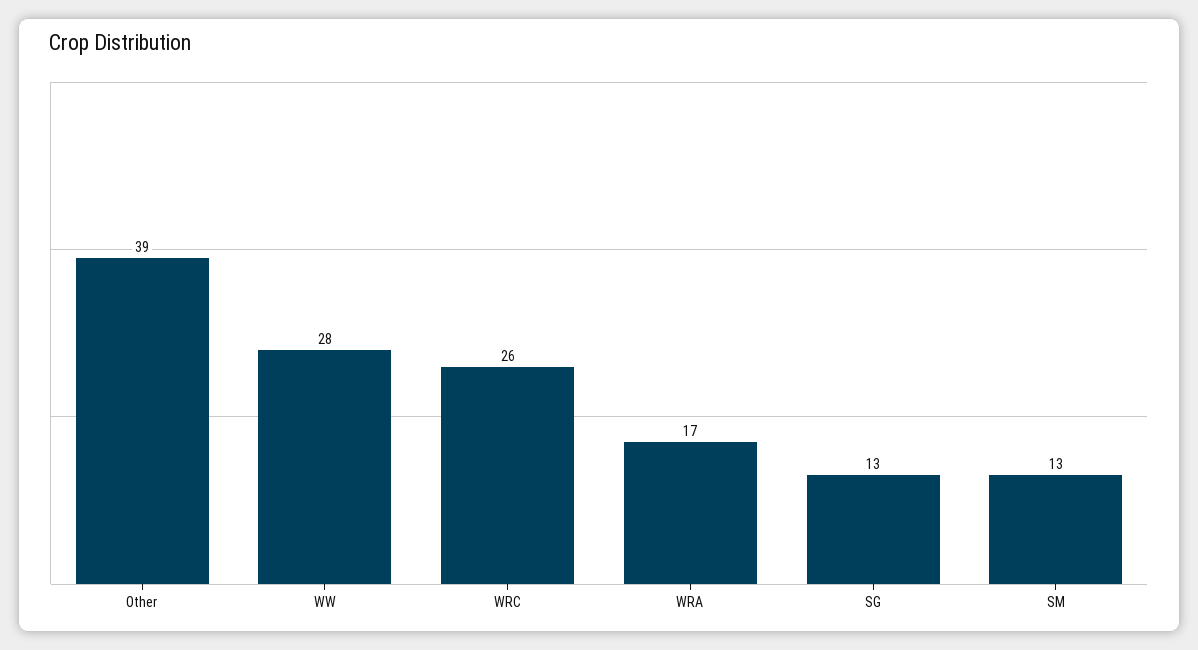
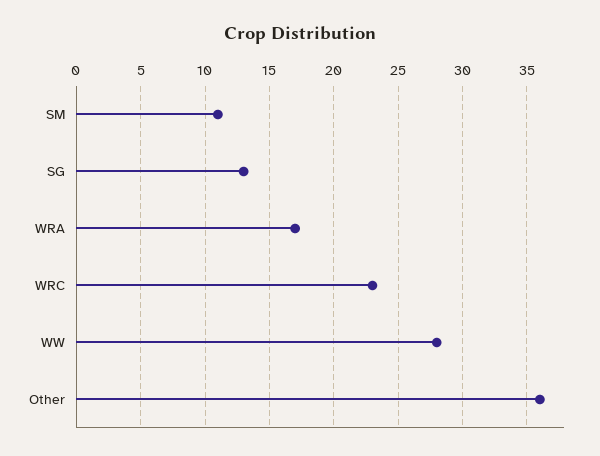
Other: 39 -> 36
WRC: 26 -> 23
SM: 13 -> 11

